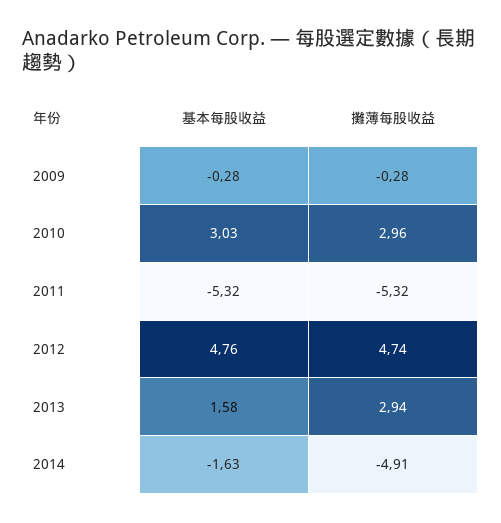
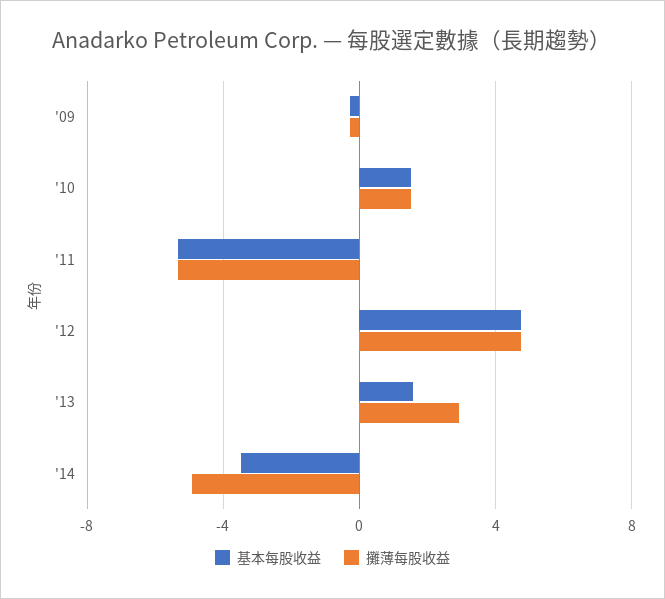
基本每股收益, 2010: 3.03 -> 1.5
攤薄每股收益, 2010: 2.96 -> 1.5
基本每股收益, 2014: -1.63 -> -3.5

